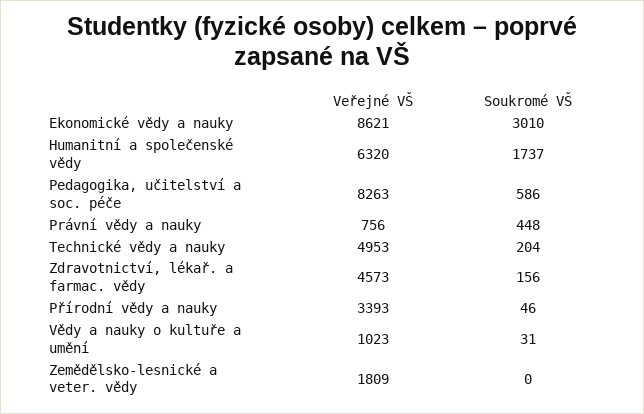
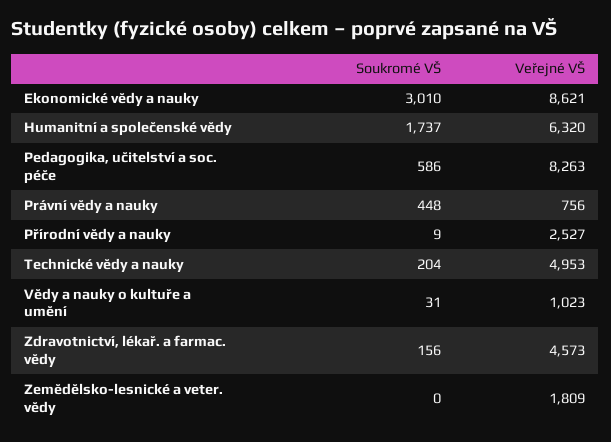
Veřejné VŠ, Přírodní vědy a nauky: 3393 -> 2527
Soukromé VŠ, Přírodní vědy a nauky: 46 -> 9

